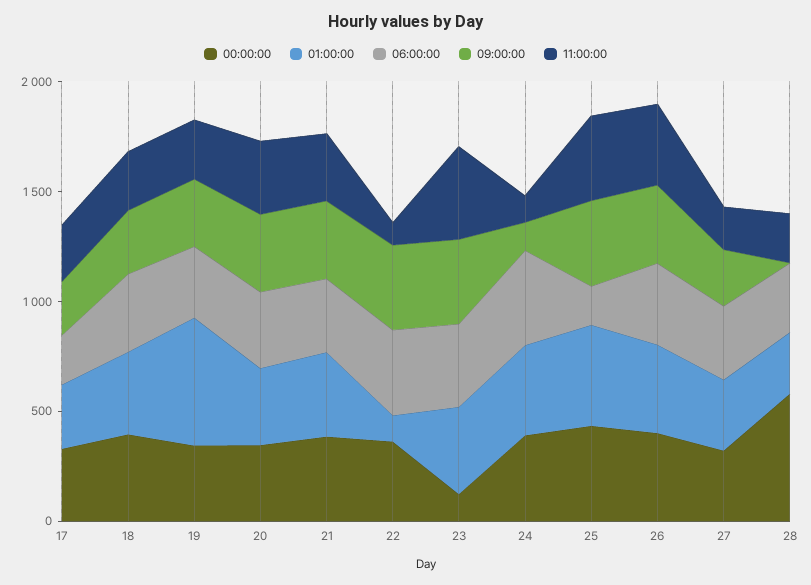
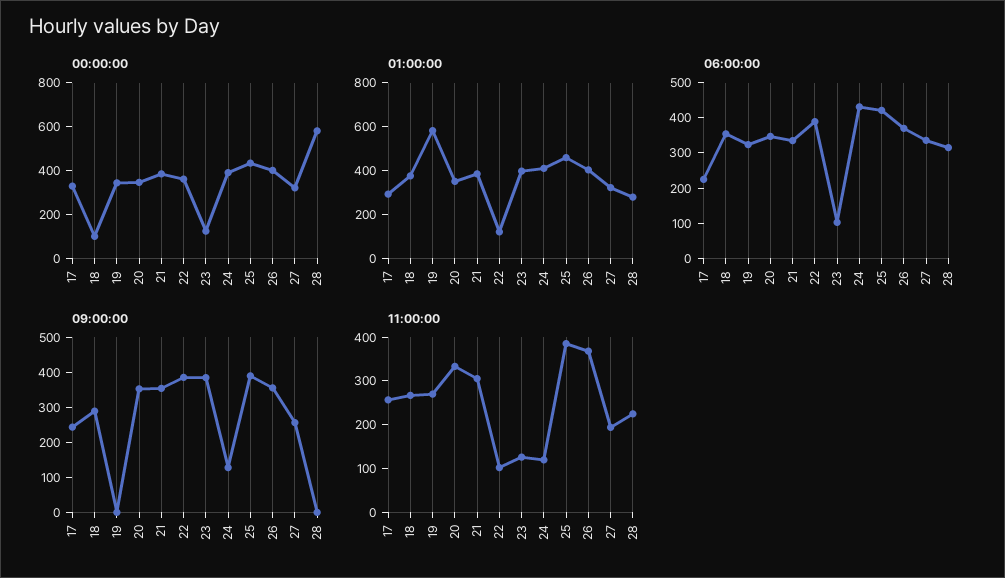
00:00:00, 18: 400 -> 100
09:00:00, 19: 300 -> 0
06:00:00, 23: 400 -> 100
11:00:00, 23: 400 -> 120
06:00:00, 25: 200 -> 425

